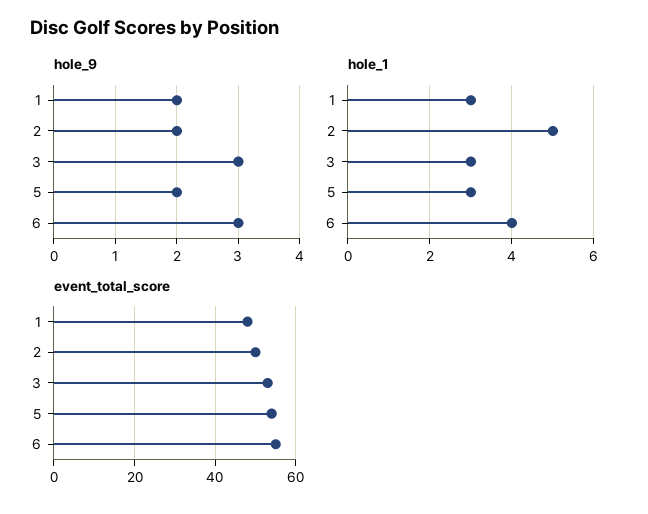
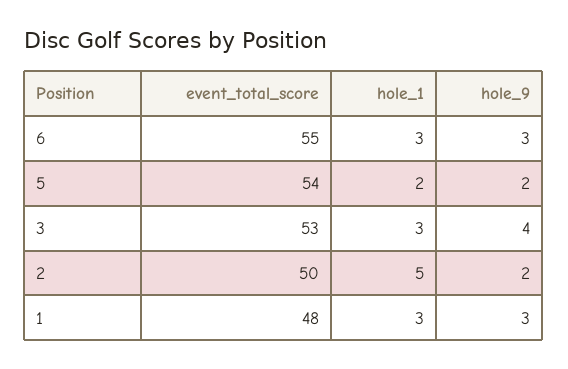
hole_9, 1: 2 -> 3
hole_9, 3: 3 -> 4
hole_1, 5: 3 -> 2
hole_1, 6: 4 -> 3

